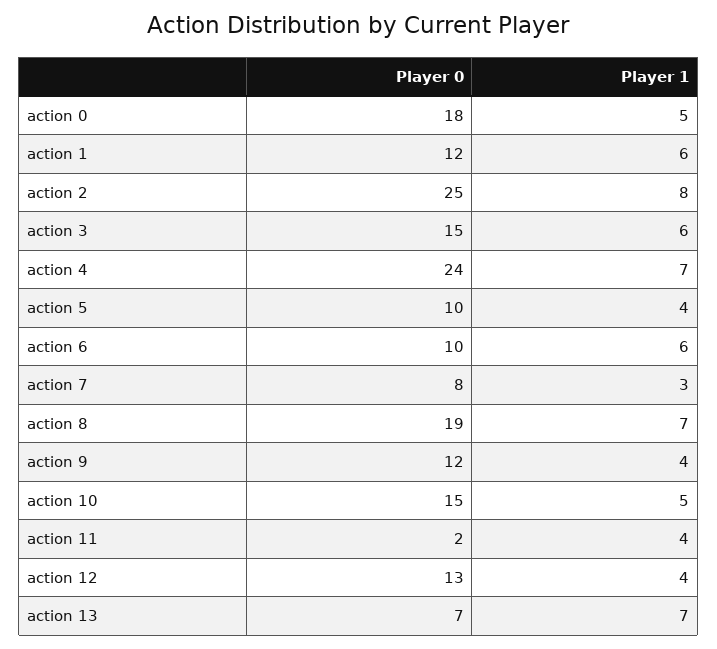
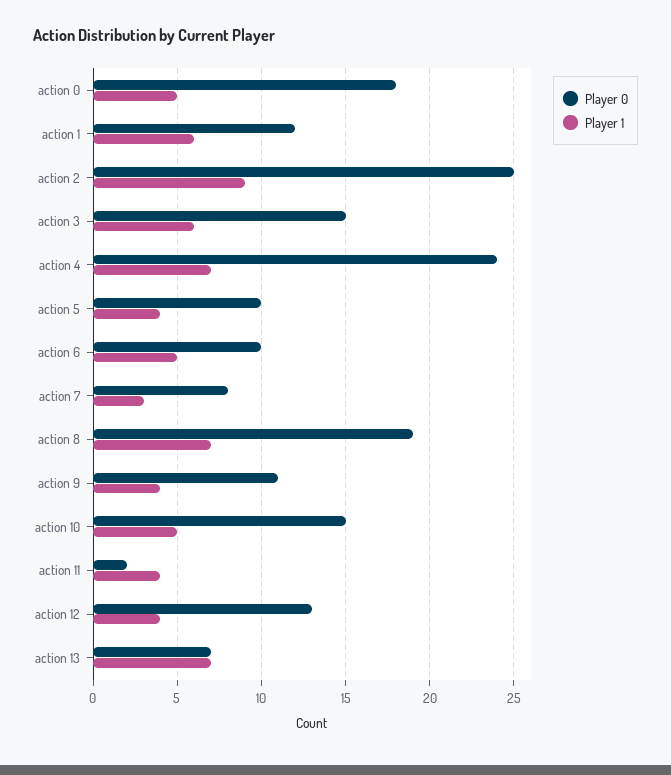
Player 1, action 2: 8 -> 9
Player 1, action 6: 6 -> 5
Player 0, action 9: 12 -> 11

